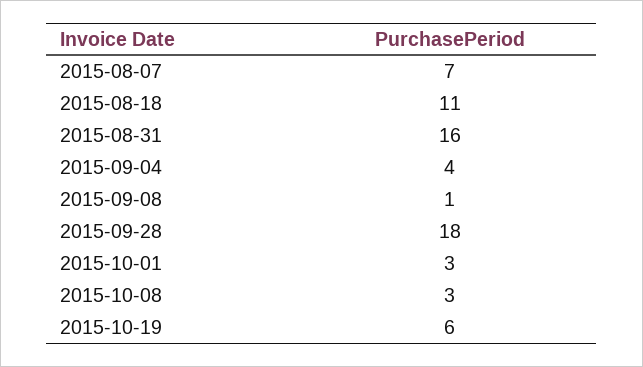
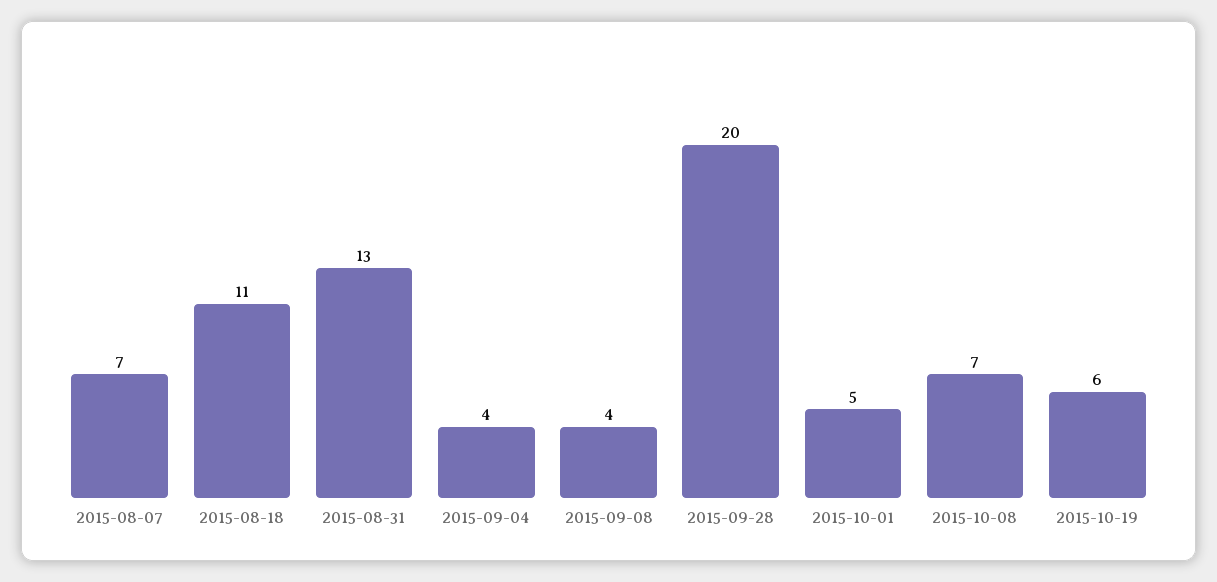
2015-08-31: 16 -> 13
2015-09-08: 1 -> 4
2015-09-28: 18 -> 20
2015-10-01: 3 -> 5
2015-10-08: 3 -> 7

